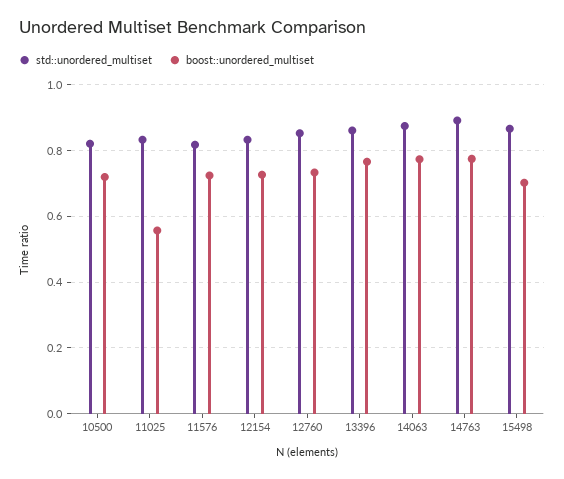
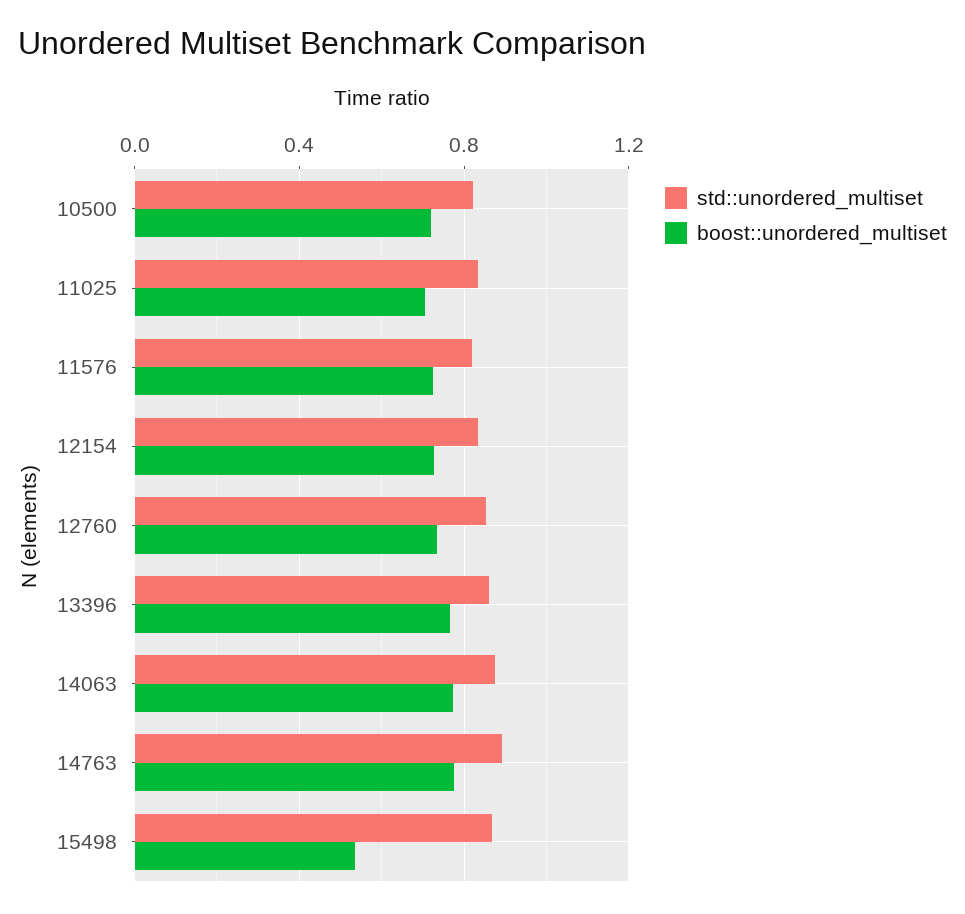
boost::unordered_multiset, 11025: 0.56 -> 0.7
boost::unordered_multiset, 15498: 0.7 -> 0.55

